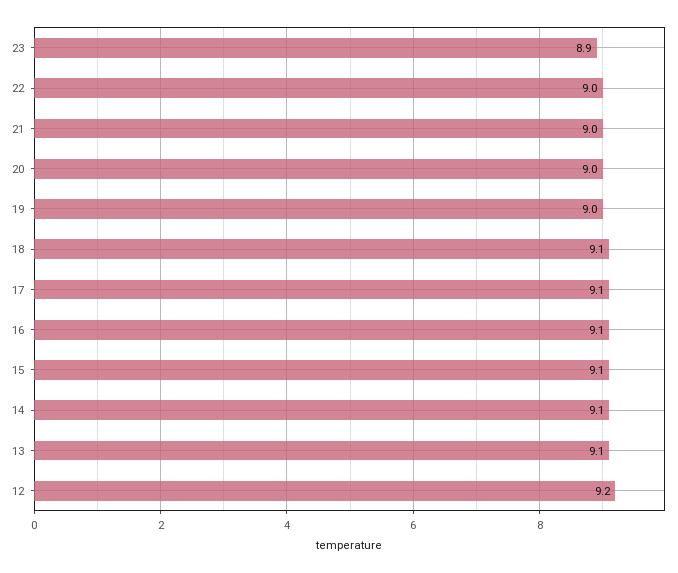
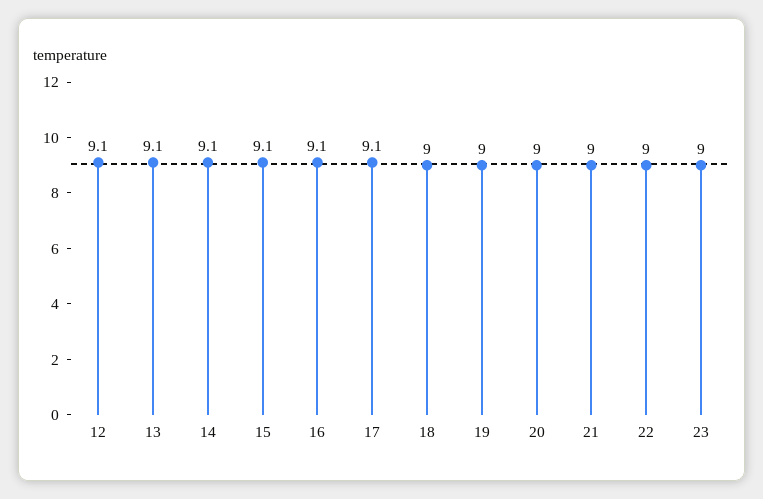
23: 8.9 -> 9
18: 9.1 -> 9
12: 9.2 -> 9.1

